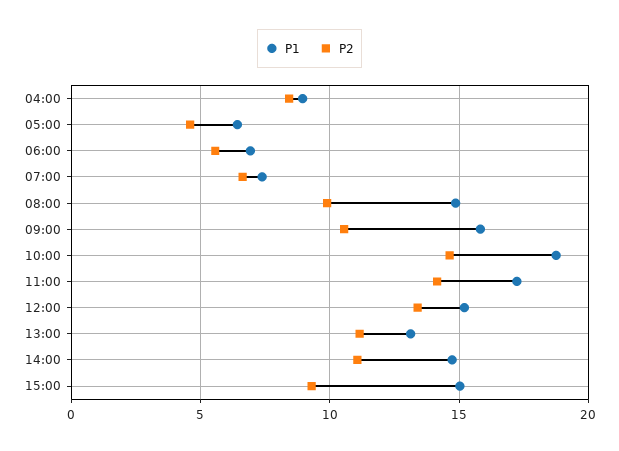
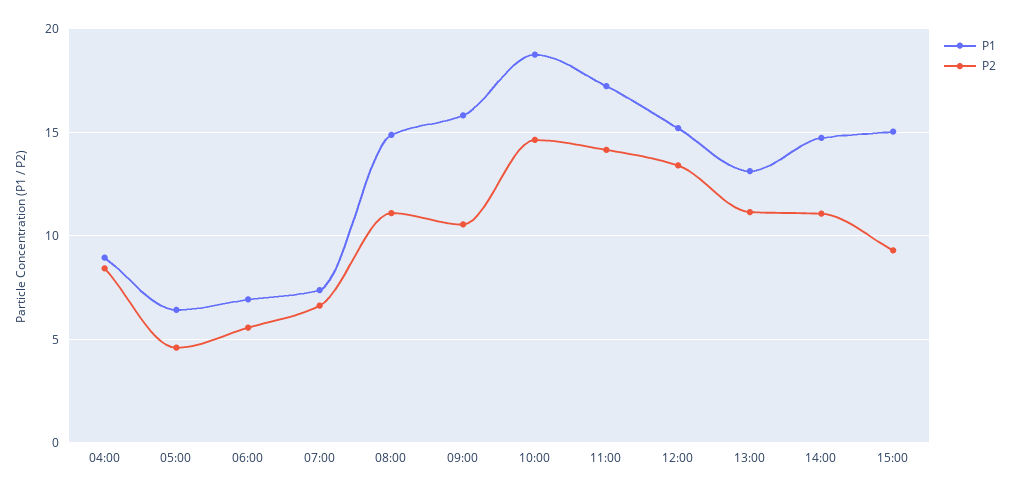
P2, 08:00: 10 -> 11

